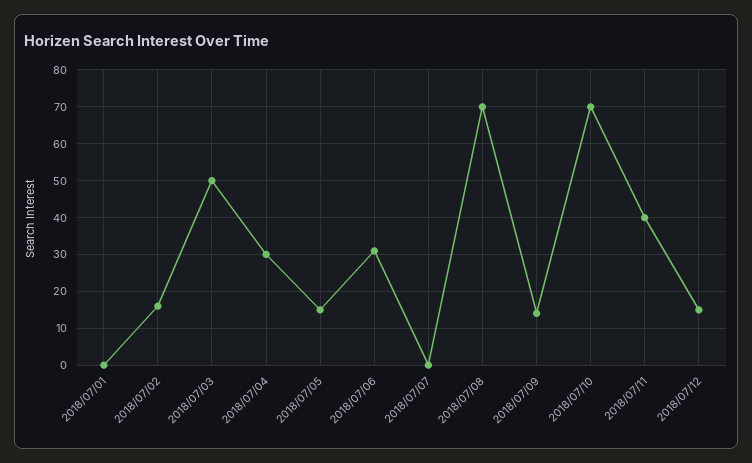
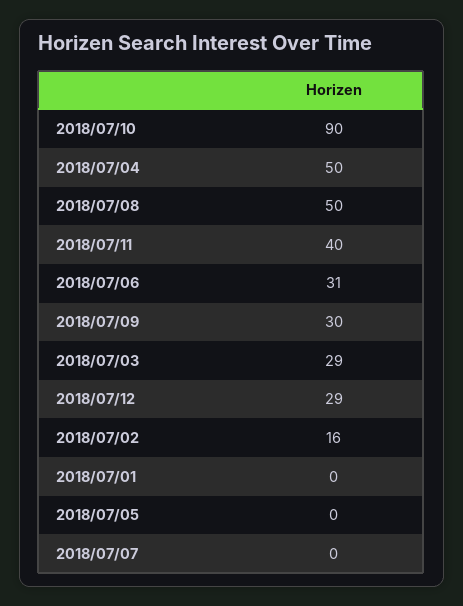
2018/07/03: 50 -> 29
2018/07/04: 30 -> 50
2018/07/05: 15 -> 0
2018/07/08: 70 -> 50
2018/07/09: 15 -> 30
2018/07/10: 70 -> 90
2018/07/12: 15 -> 29

